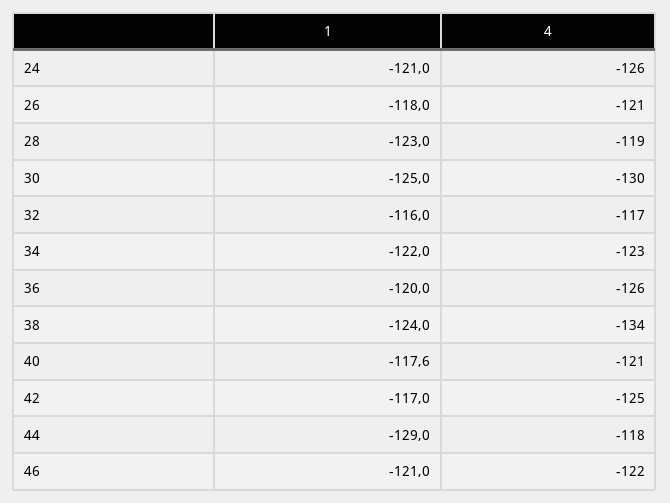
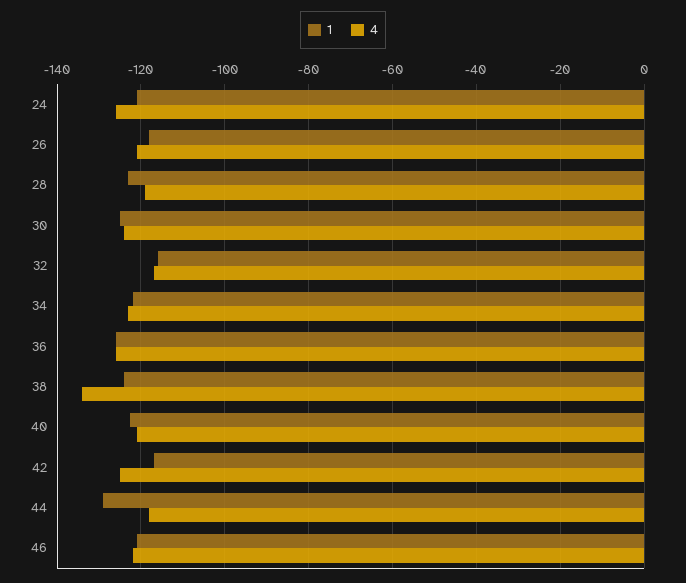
4, 30: -130 -> -124
1, 36: -120 -> -126
1, 40: -117.6 -> -122

